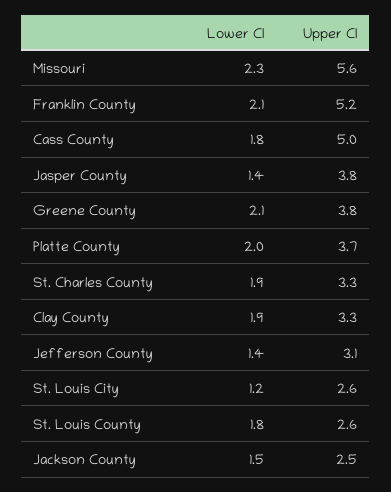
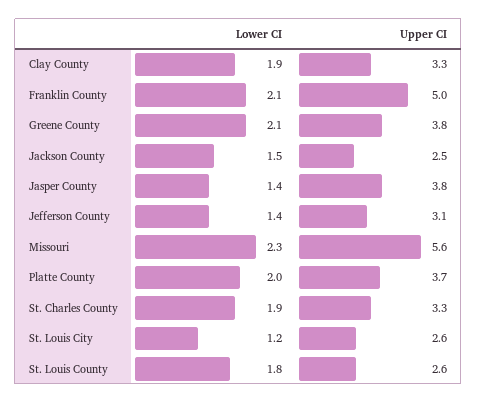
Upper CI, Franklin County: 5.2 -> 5
Lower CI, Cass County: 1.8 -> none
Upper CI, Cass County: 5 -> none

